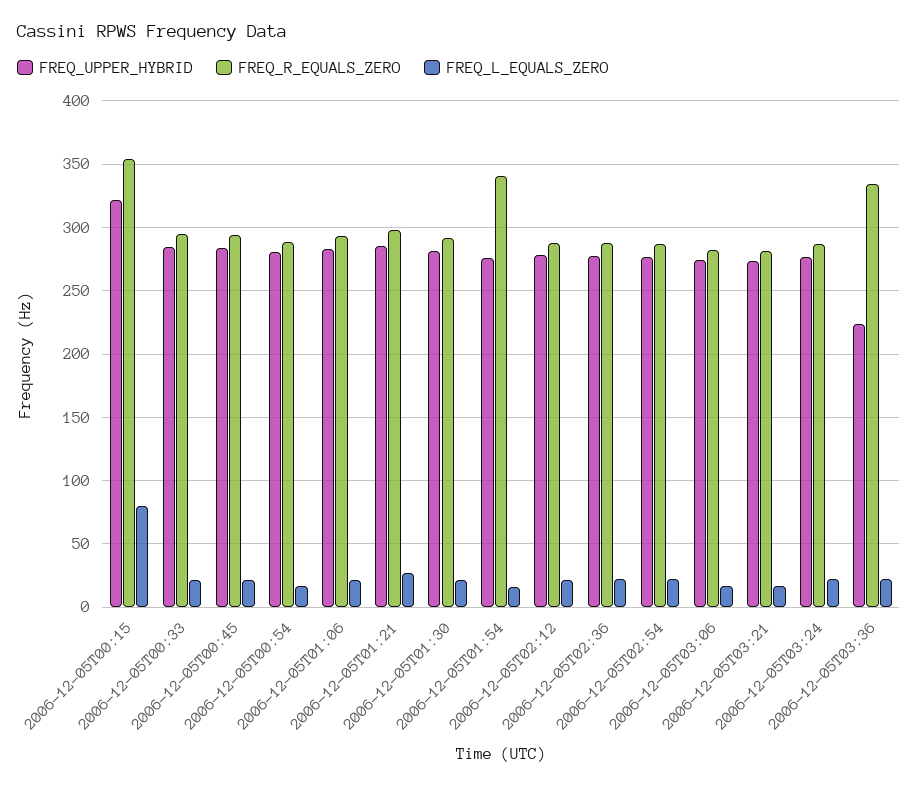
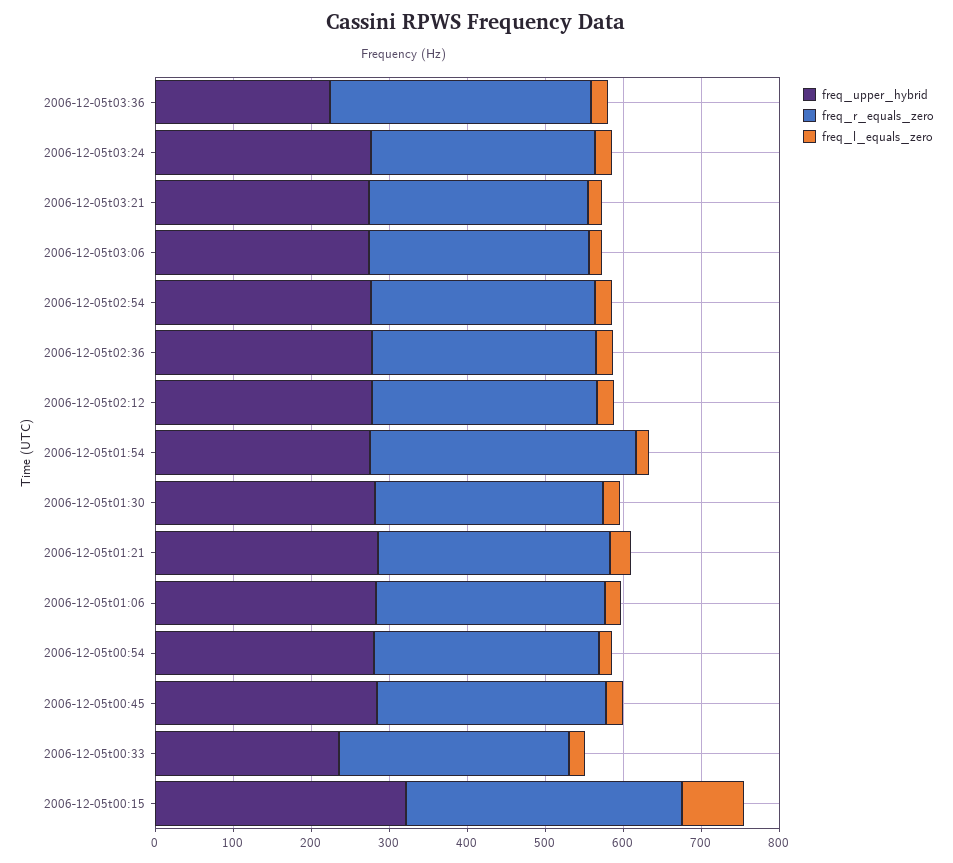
FREQ_UPPER_HYBRID, 2006-12-05T00:33: 285 -> 240

